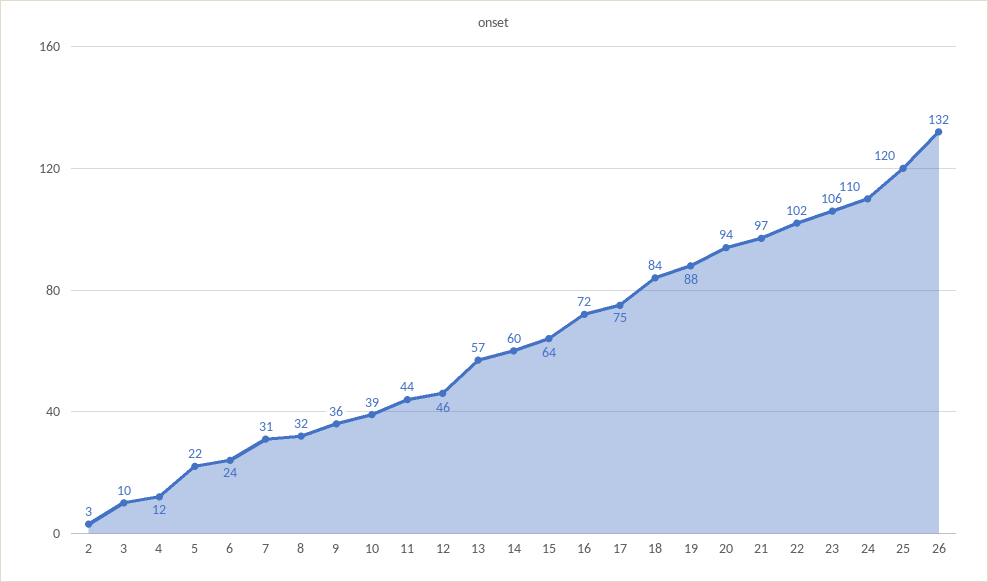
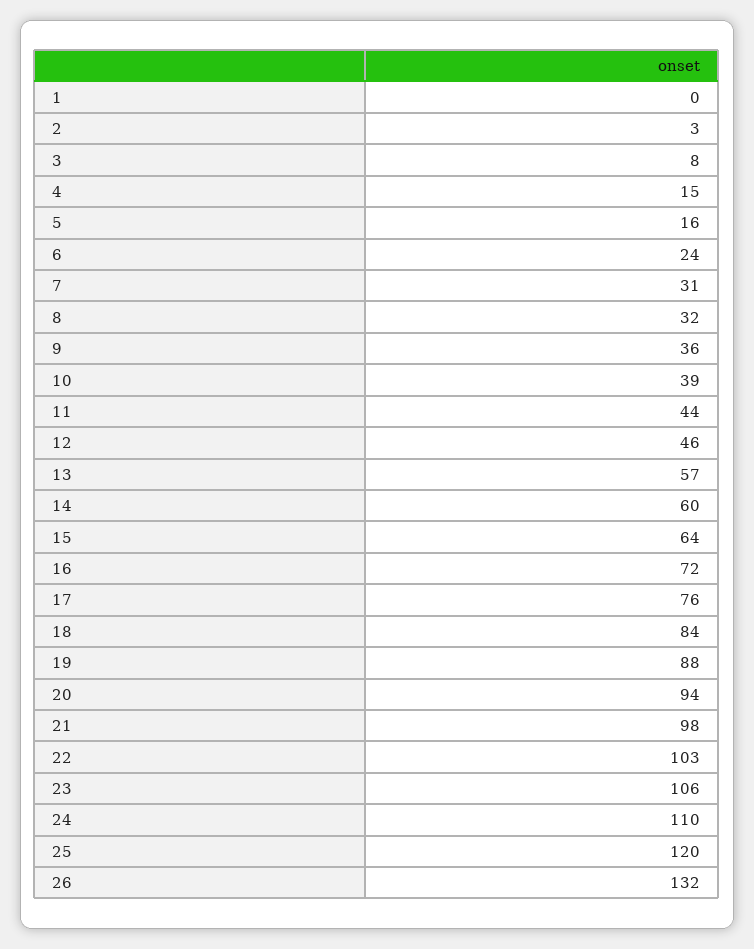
3: 10 -> 8
4: 12 -> 15
5: 22 -> 16
17: 75 -> 76
21: 97 -> 98
22: 102 -> 103
1: none -> 0

